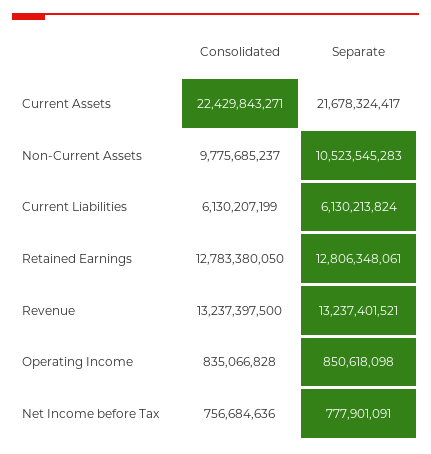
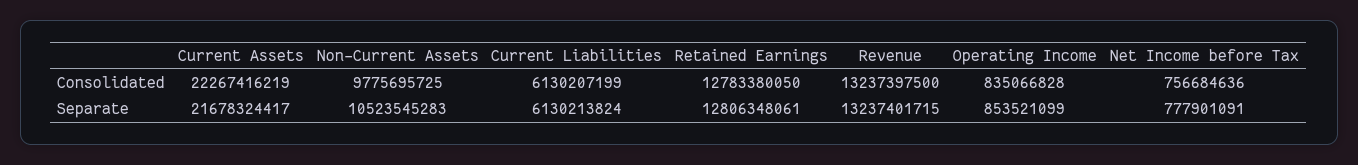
Consolidated, Current Assets: 22429843271 -> 22267416219
Consolidated, Non-Current Assets: 9775685237 -> 9775695725
Separate, Revenue: 13237401521 -> 13237401715
Separate, Operating Income: 850618098 -> 853521099

